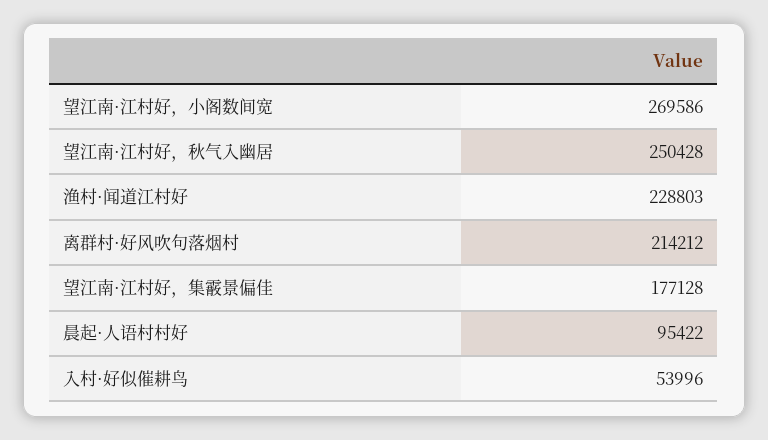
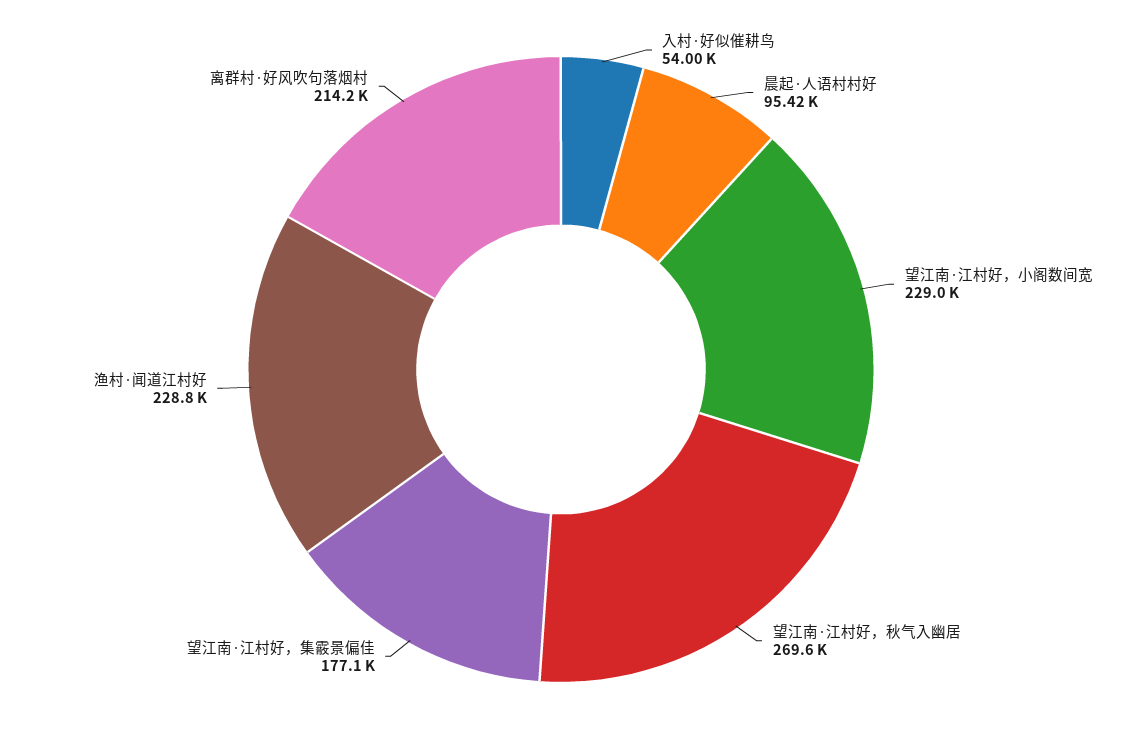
望江南·江村好，小阁数间宽: 269586 -> 229000
望江南·江村好，秋气入幽居: 250428 -> 269600

